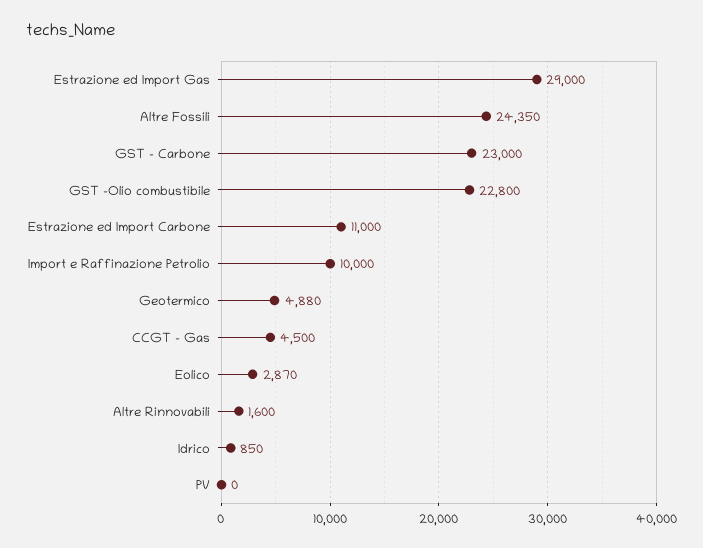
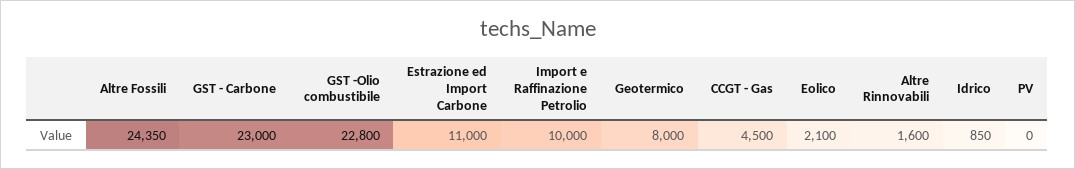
Estrazione ed Import Gas: 29000 -> none
Geotermico: 4880 -> 8000
Eolico: 2870 -> 2100

